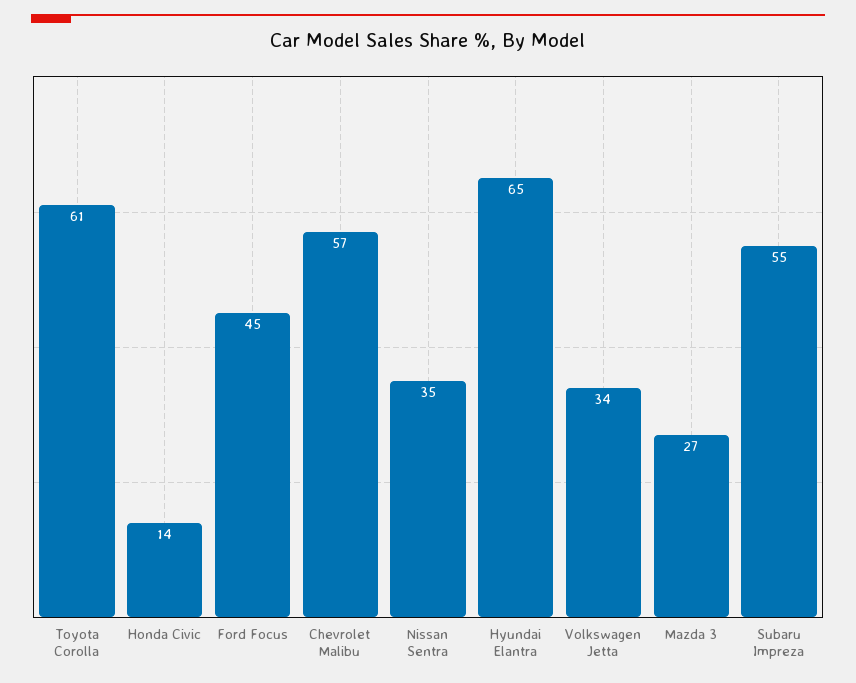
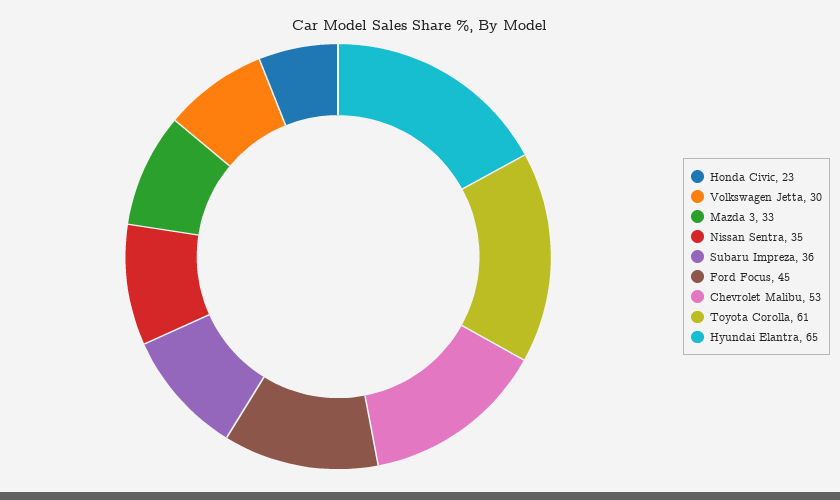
Honda Civic: 14 -> 23
Chevrolet Malibu: 57 -> 53
Volkswagen Jetta: 34 -> 30
Mazda 3: 27 -> 33
Subaru Impreza: 55 -> 36

